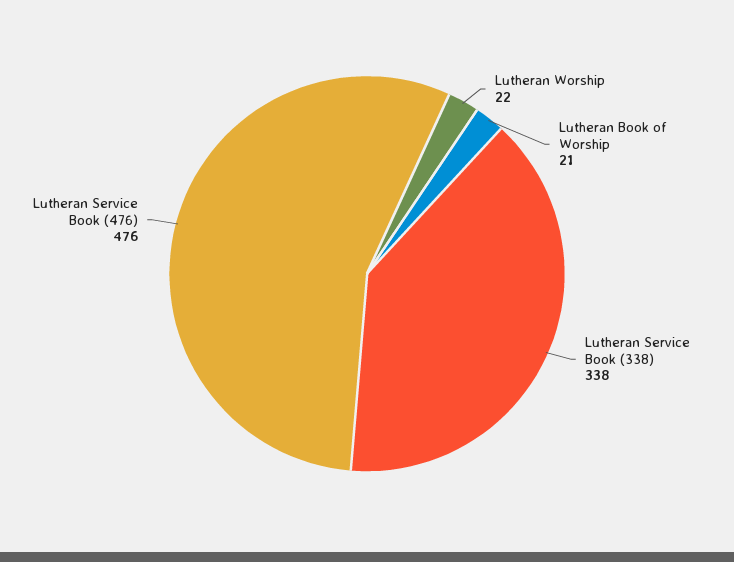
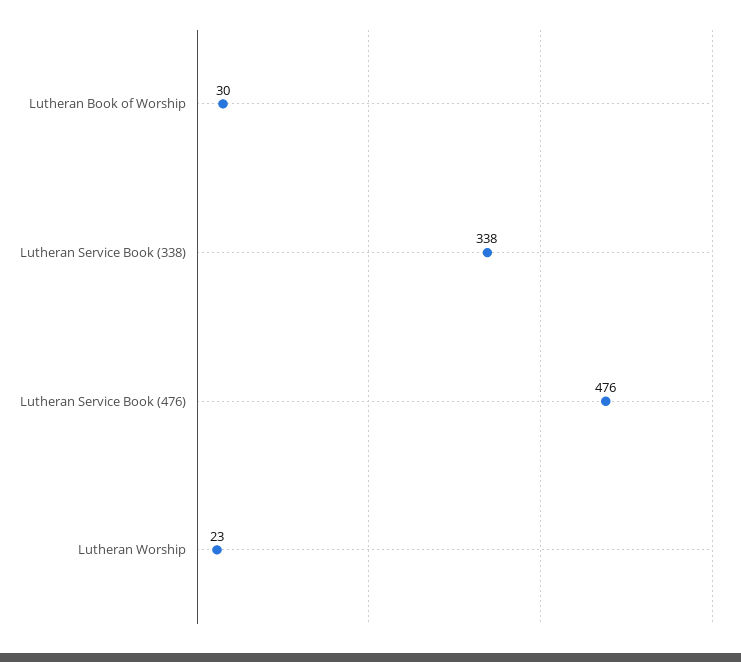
Lutheran Worship: 22 -> 23
Lutheran Book of Worship: 21 -> 30

